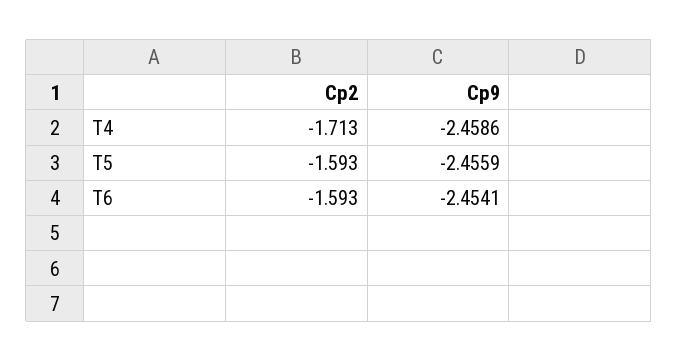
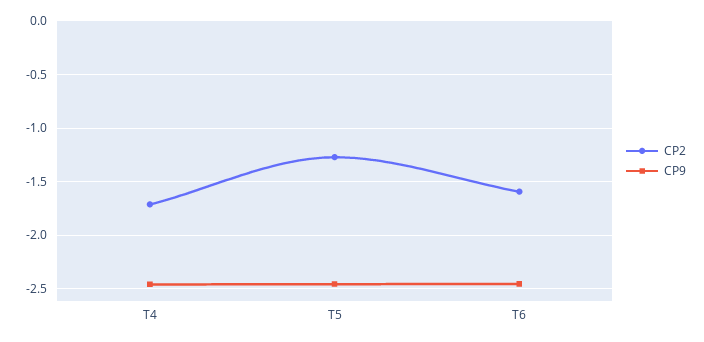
Cp2, T5: -1.593 -> -1.3

